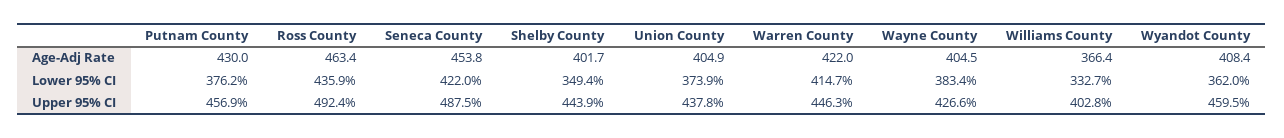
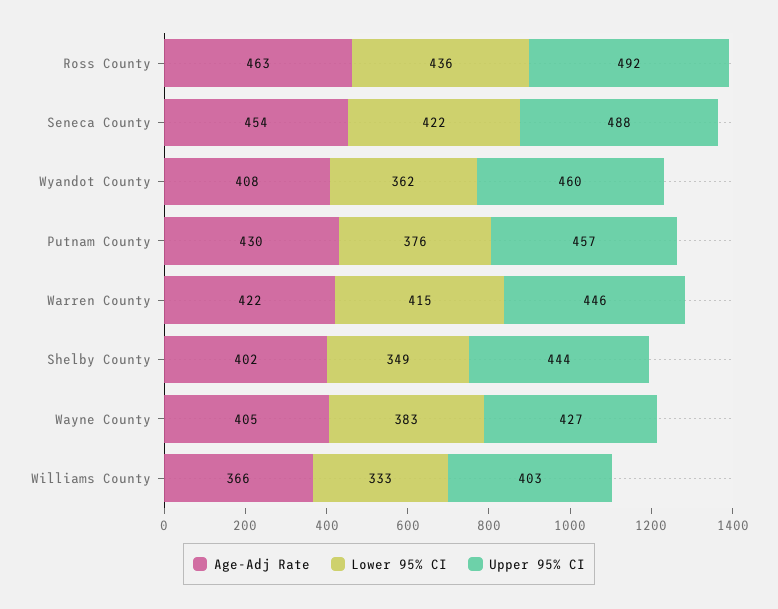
Age-Adj Rate, Union County: 404.9 -> none
Lower 95% CI, Union County: 373.9 -> none
Upper 95% CI, Union County: 437.8 -> none

